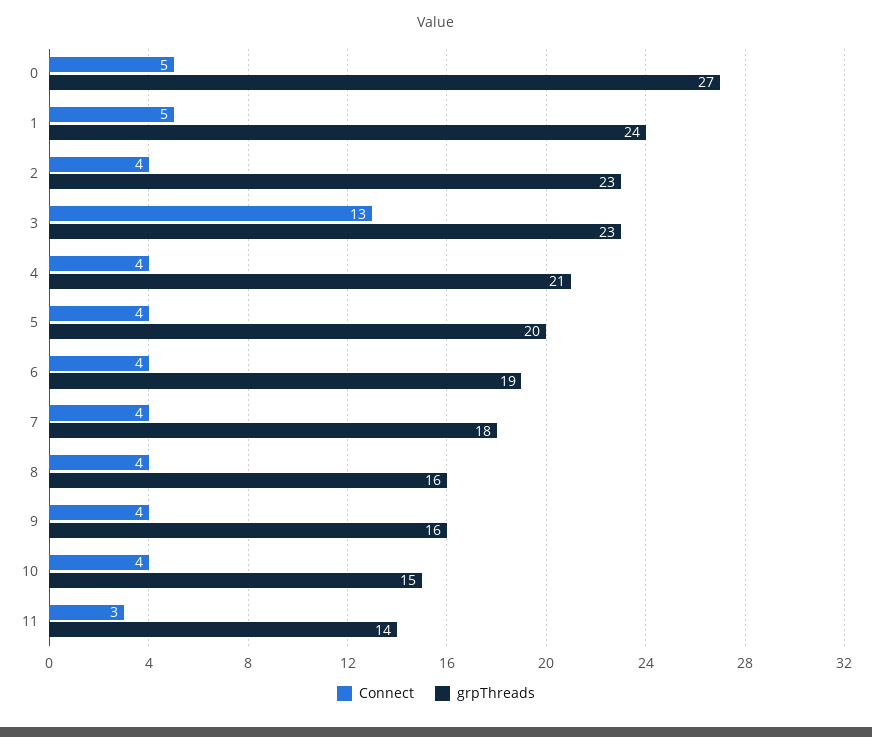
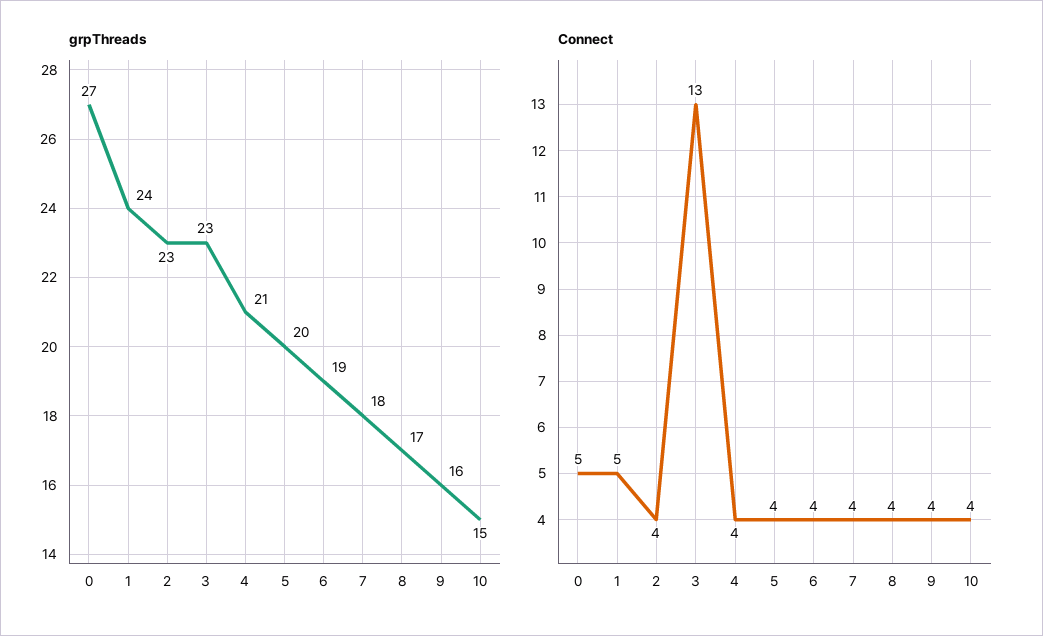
grpThreads, 8: 16 -> 17
Connect, 11: 3 -> none
grpThreads, 11: 14 -> none

